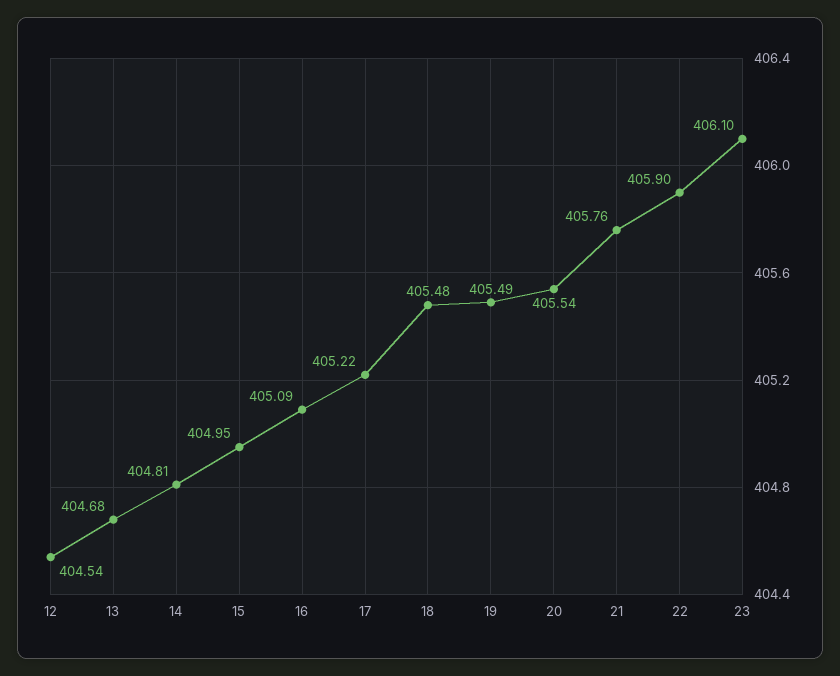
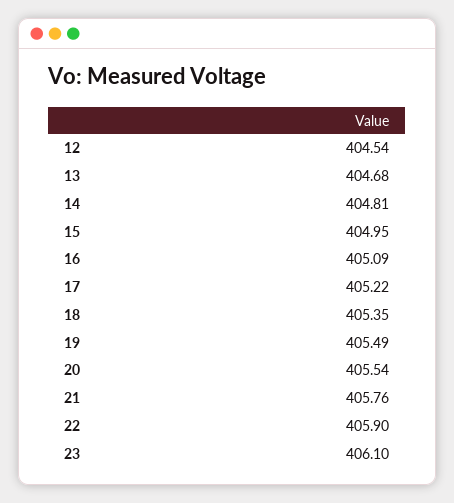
18: 405.48 -> 405.35

